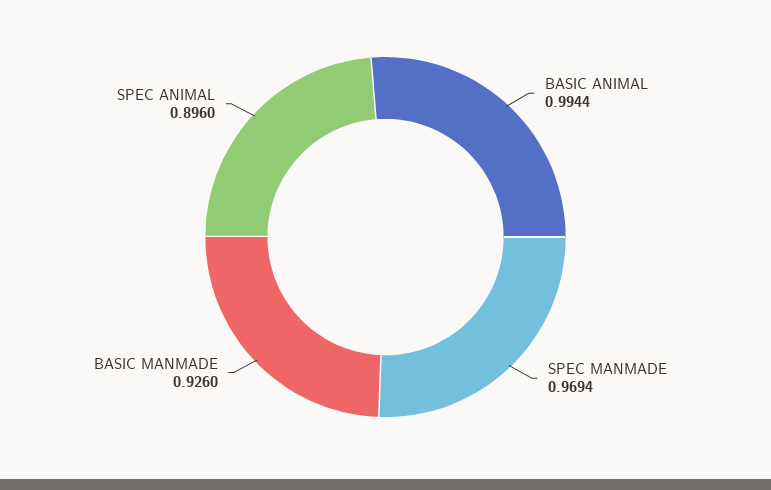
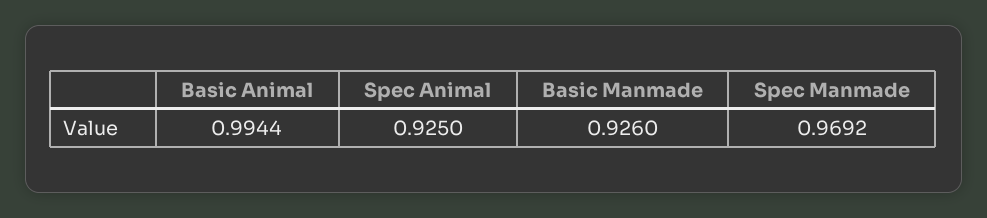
SPEC MANMADE: 0.9694 -> 0.9692
SPEC ANIMAL: 0.896 -> 0.925

